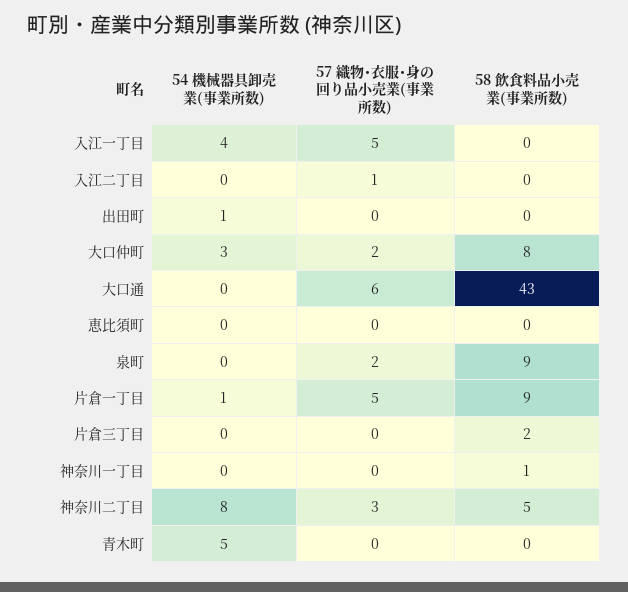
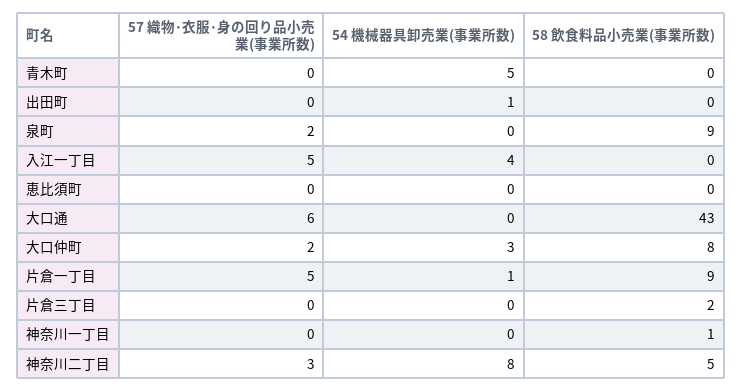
54 機械器具卸売業(事業所数), 入江二丁目: 0 -> none
57 織物･衣服･身の回り品小売業(事業所数), 入江二丁目: 1 -> none
58 飲食料品小売業(事業所数), 入江二丁目: 0 -> none

